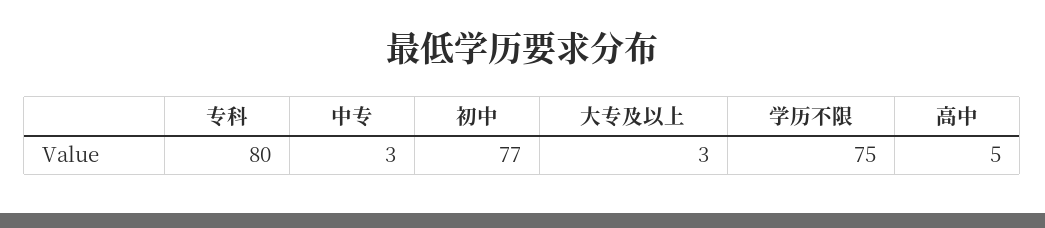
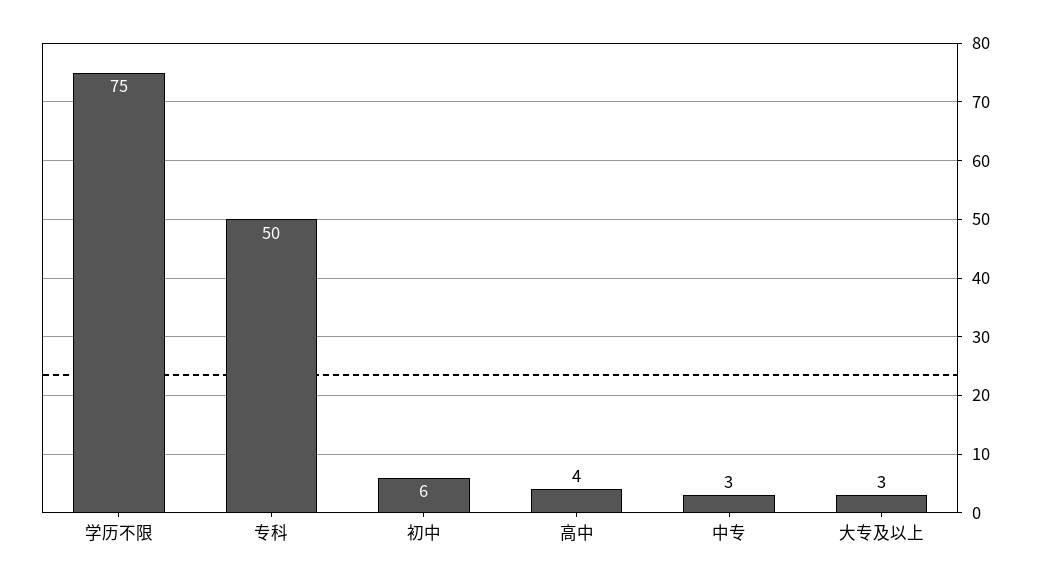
专科: 80 -> 50
初中: 77 -> 6
高中: 5 -> 4

